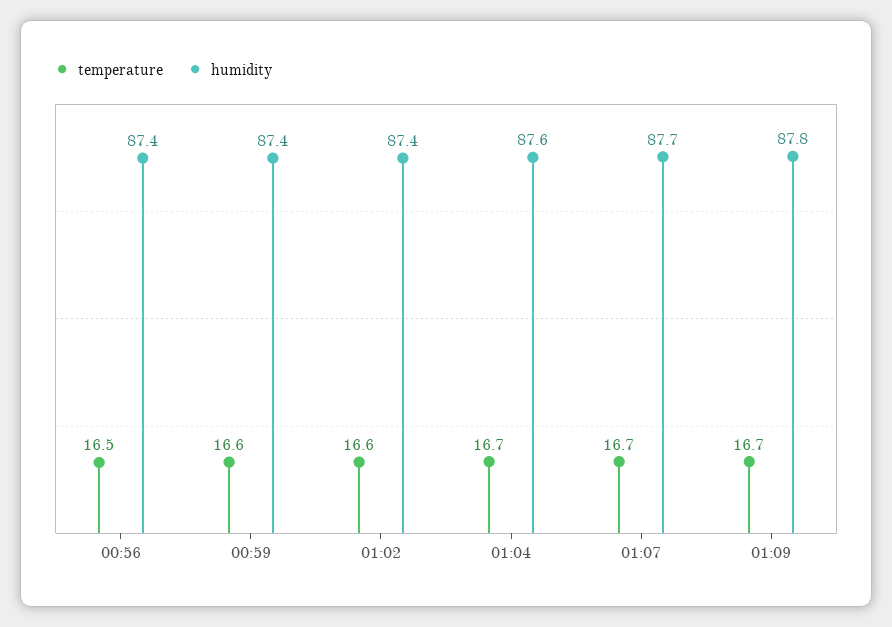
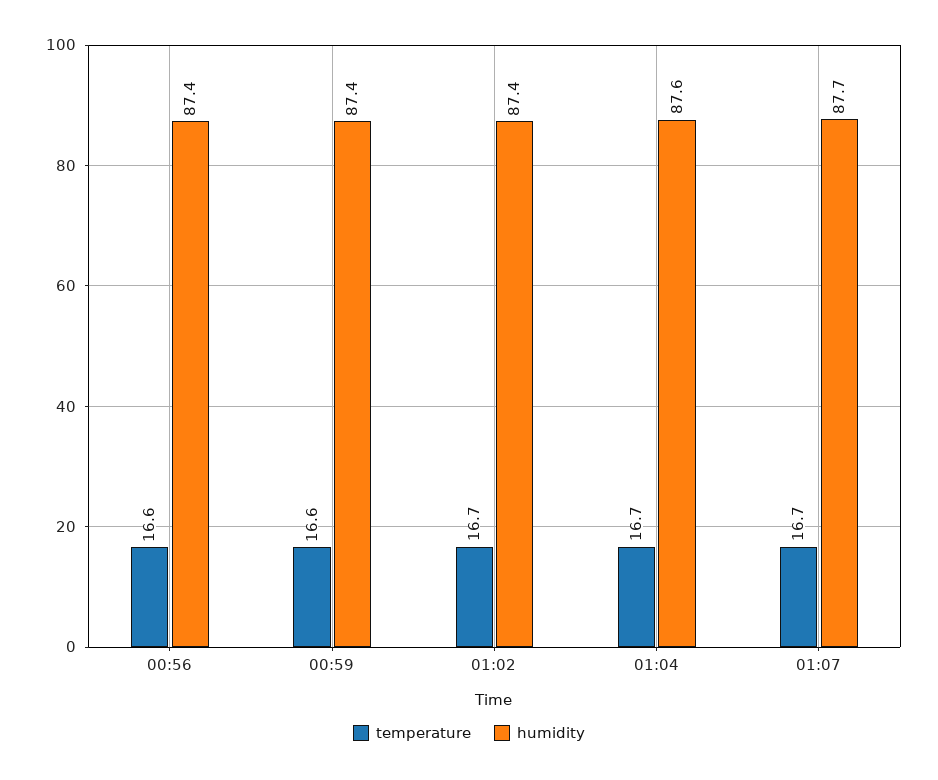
temperature, 00:56: 16.5 -> 16.6
temperature, 01:02: 16.6 -> 16.7
temperature, 01:09: 16.7 -> none
humidity, 01:09: 87.8 -> none

